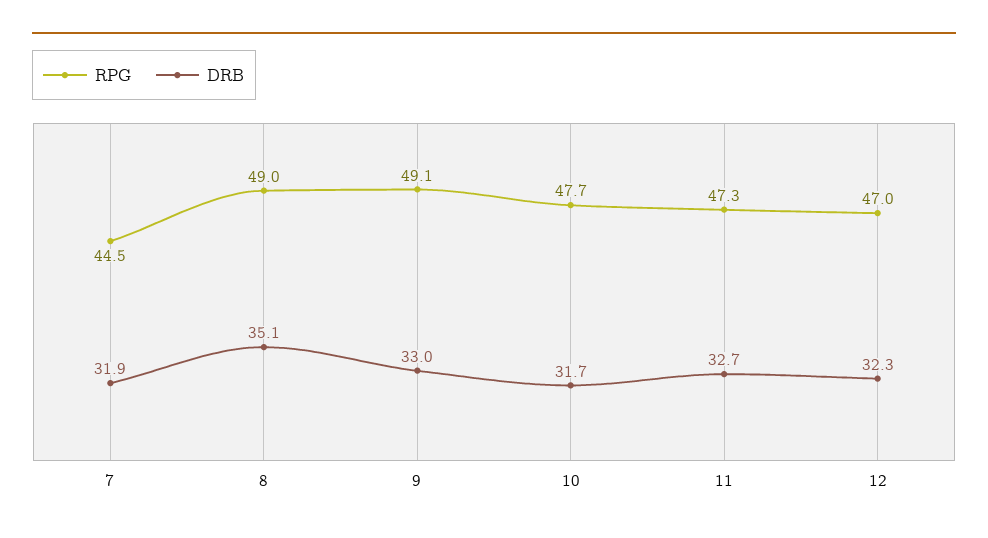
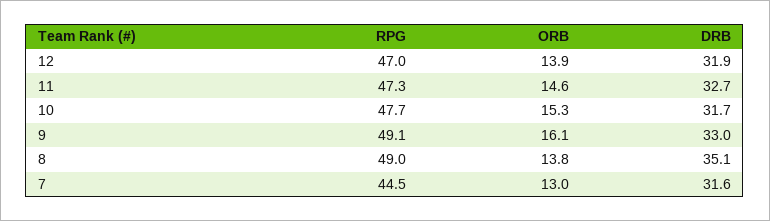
DRB, 7: 31.9 -> 31.6
DRB, 12: 32.3 -> 31.9
ORB, 12: none -> 13.9
ORB, 11: none -> 14.6
ORB, 10: none -> 15.3
ORB, 9: none -> 16.1
ORB, 8: none -> 13.8
ORB, 7: none -> 13

